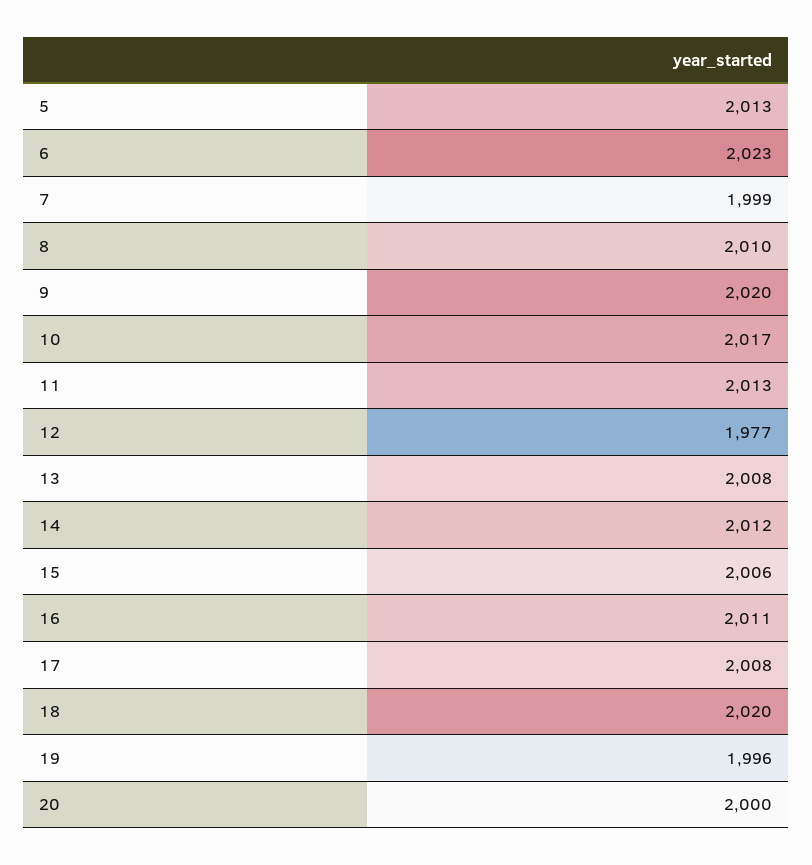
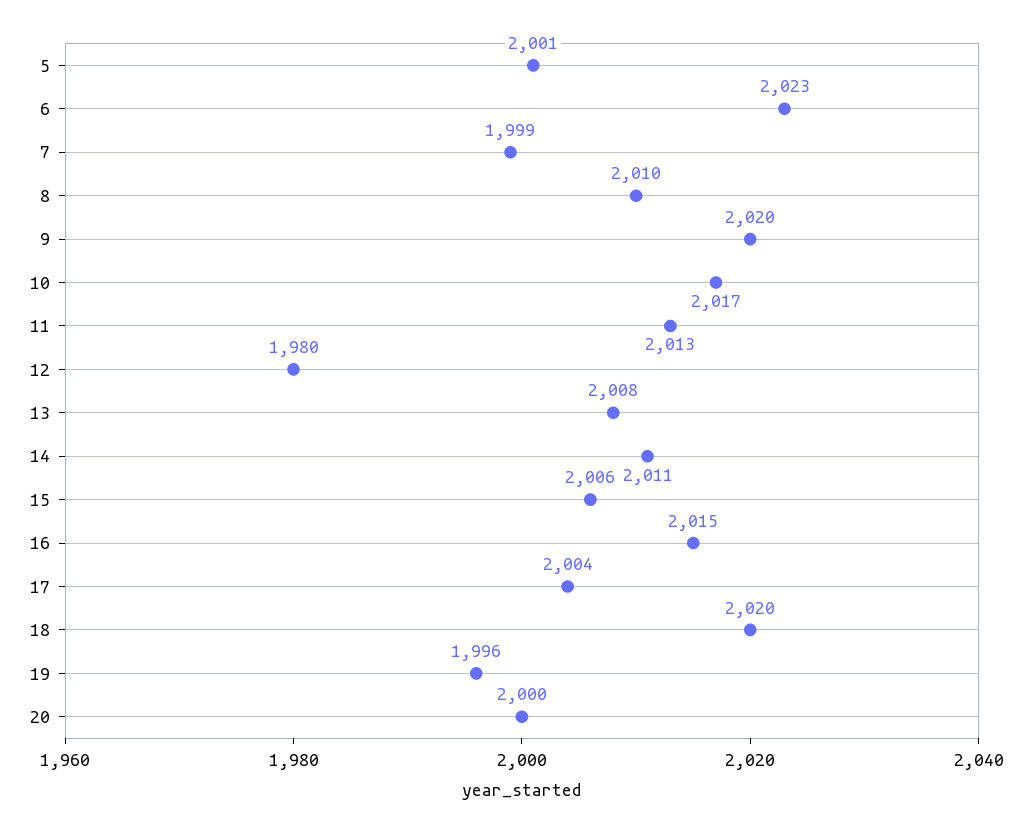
5: 2013 -> 2001
12: 1977 -> 1980
14: 2012 -> 2011
16: 2011 -> 2015
17: 2008 -> 2004

